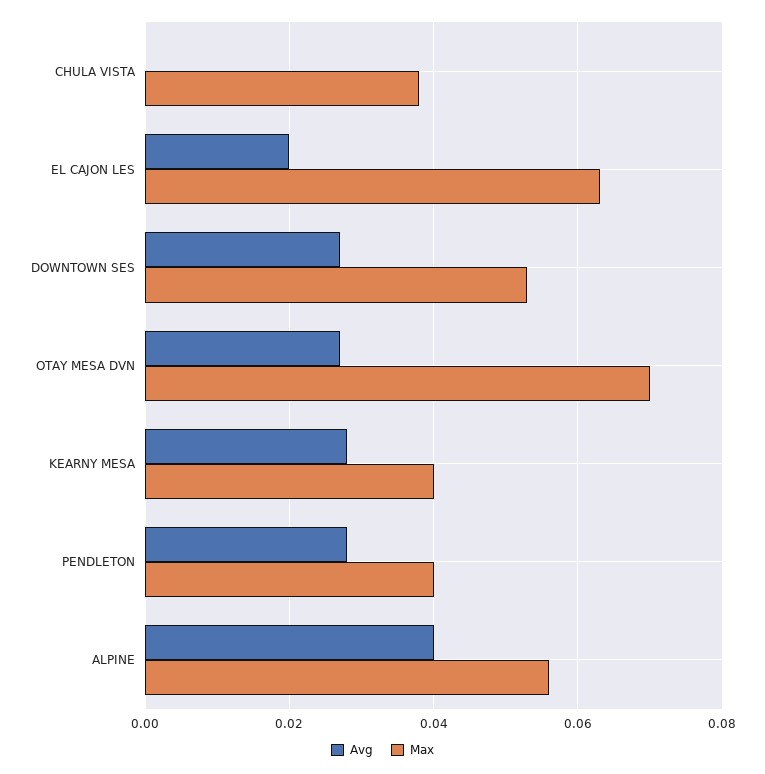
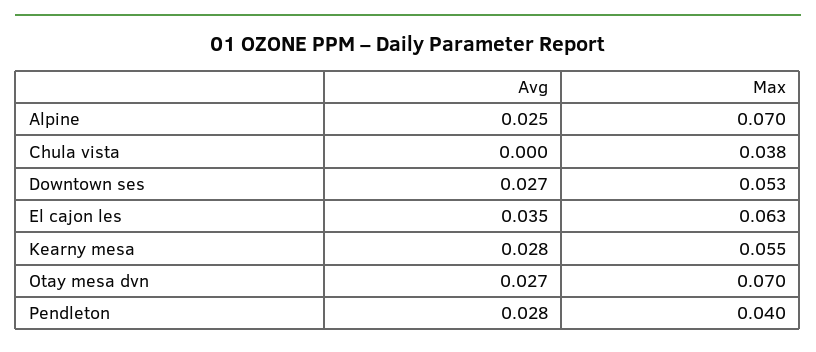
Avg, EL CAJON LES: 0.02 -> 0.035
Max, KEARNY MESA: 0.04 -> 0.055
Avg, ALPINE: 0.04 -> 0.025
Max, ALPINE: 0.055 -> 0.07

